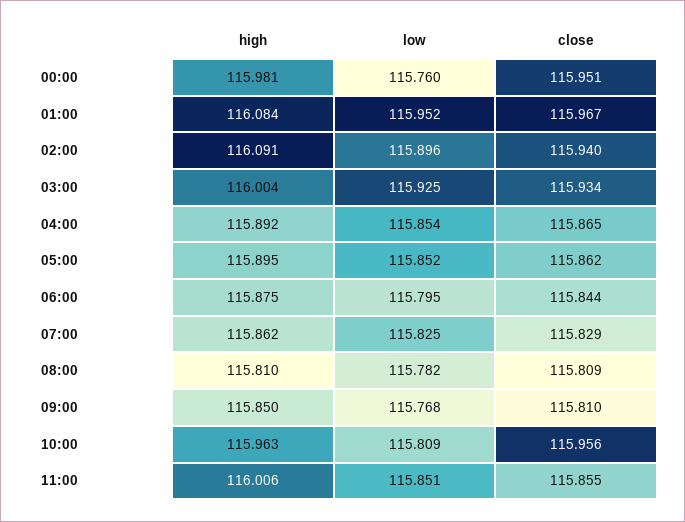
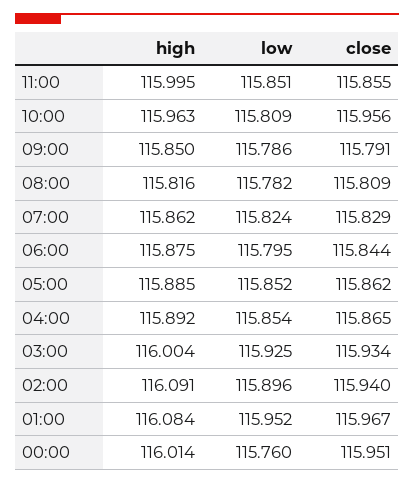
high, 00:00: 115.981 -> 116.014
high, 05:00: 115.895 -> 115.885
low, 07:00: 115.825 -> 115.824
high, 08:00: 115.81 -> 115.816
low, 09:00: 115.768 -> 115.786
close, 09:00: 115.81 -> 115.791
high, 11:00: 116.006 -> 115.995

